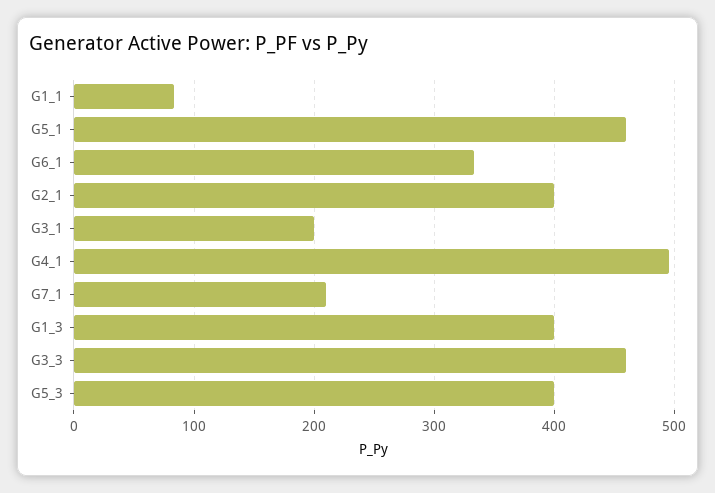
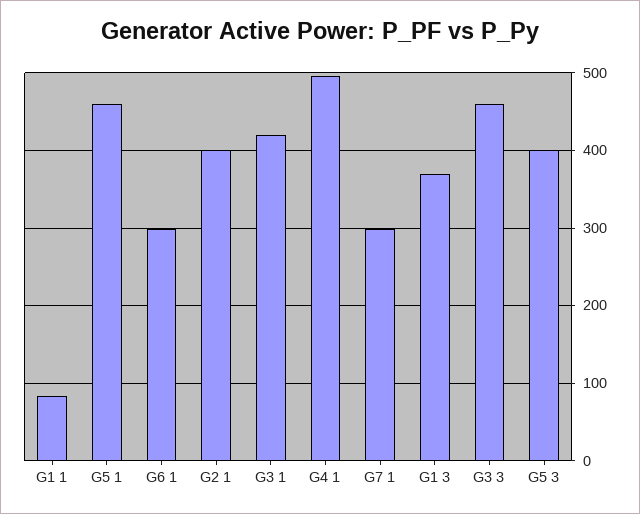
G6_1: 330 -> 300
G3_1: 200 -> 420
G7_1: 210 -> 300
G1_3: 400 -> 370

